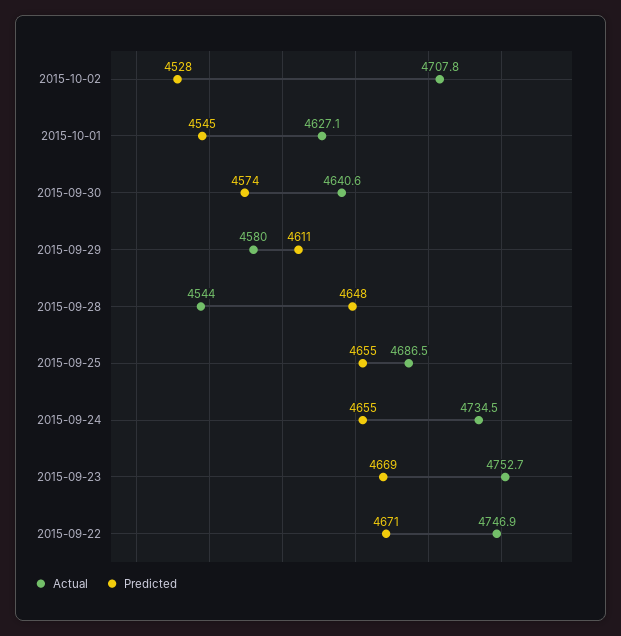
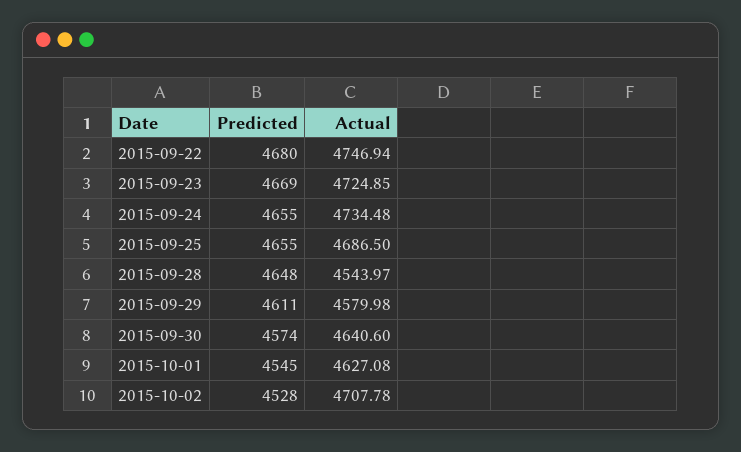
Actual, 2015-09-23: 4752.7 -> 4724.85
Predicted, 2015-09-22: 4671 -> 4680

